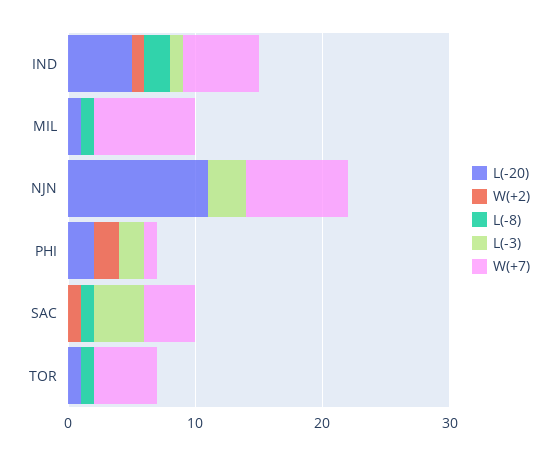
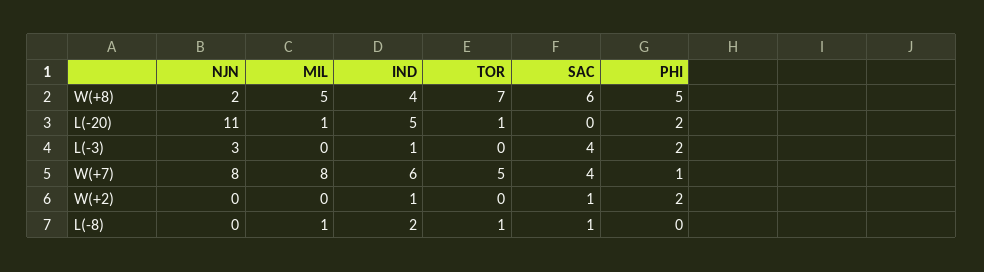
W(+8), NJN: none -> 2
W(+8), MIL: none -> 5
W(+8), IND: none -> 4
W(+8), TOR: none -> 7
W(+8), SAC: none -> 6
W(+8), PHI: none -> 5

